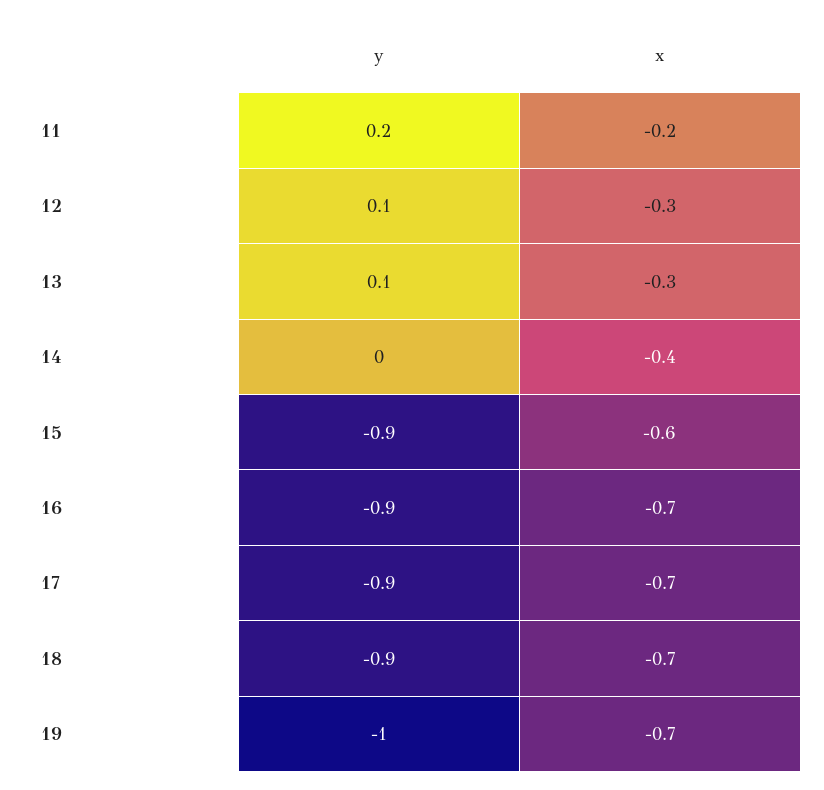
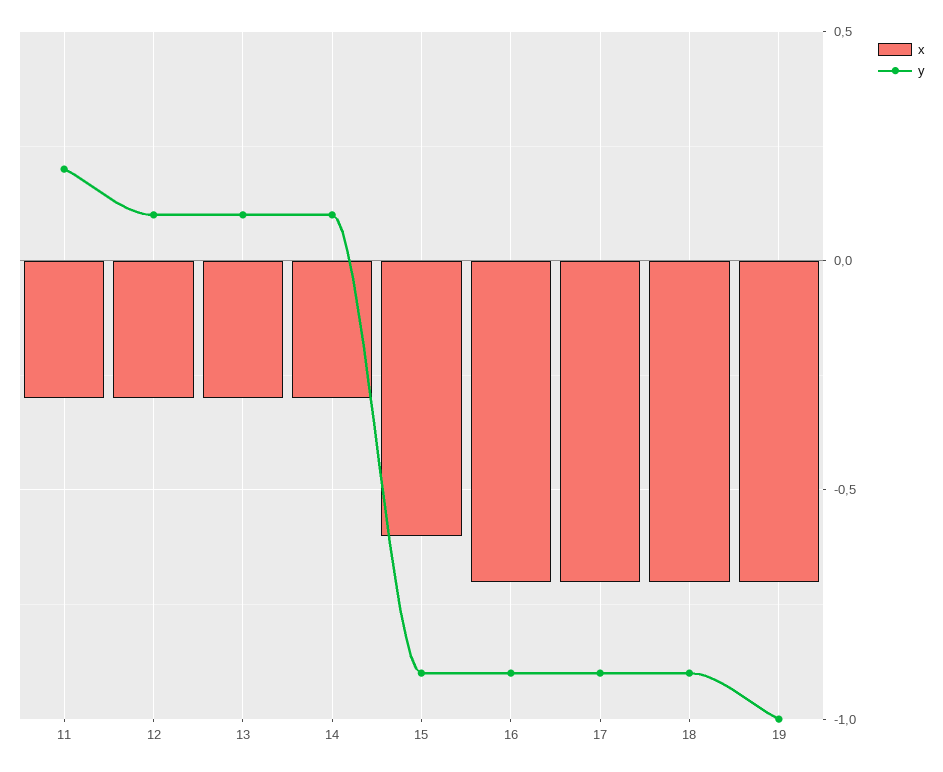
x, 11: -0.2 -> -0.3
y, 14: 0 -> 0.1
x, 14: -0.4 -> -0.3

